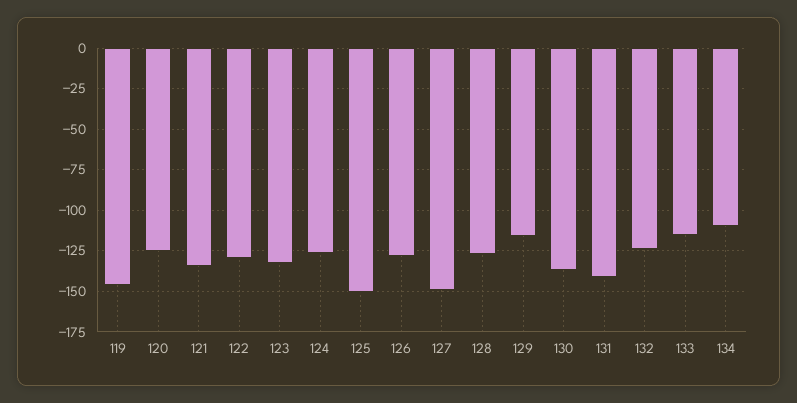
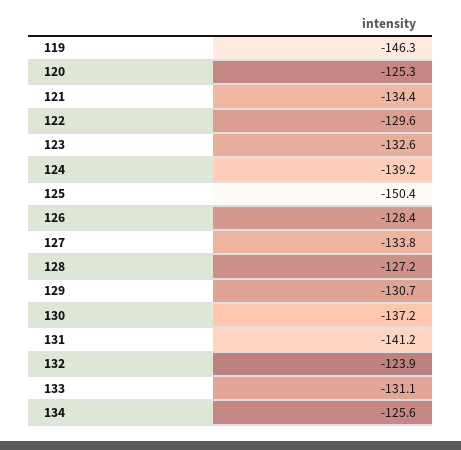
124: -125 -> -139.2
127: -150 -> -133.8
129: -115 -> -130.7
133: -115 -> -131.1
134: -110 -> -125.6

